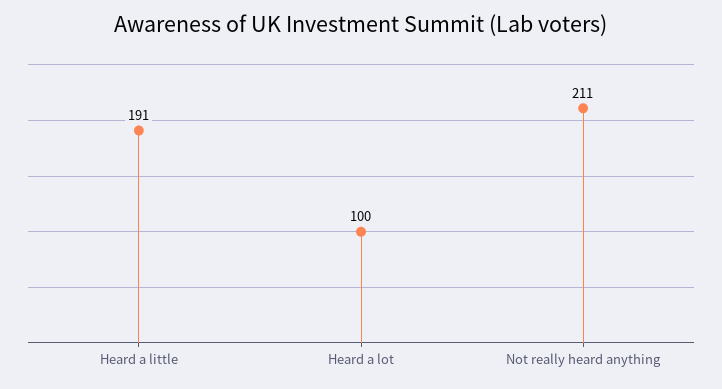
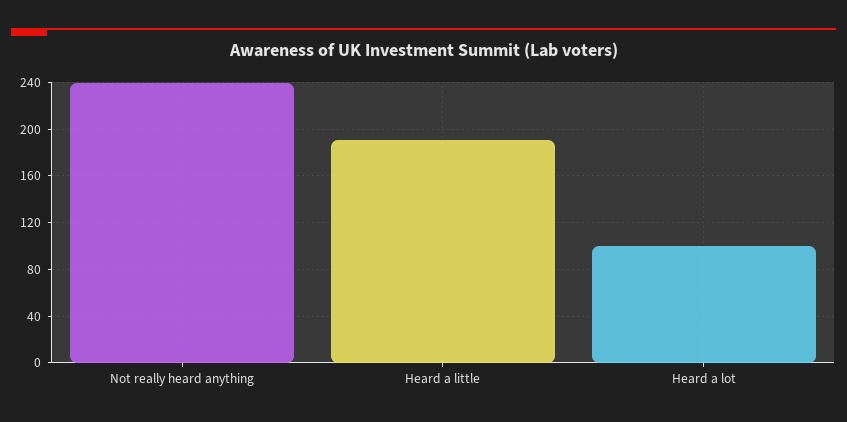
Not really heard anything: 211 -> 240

